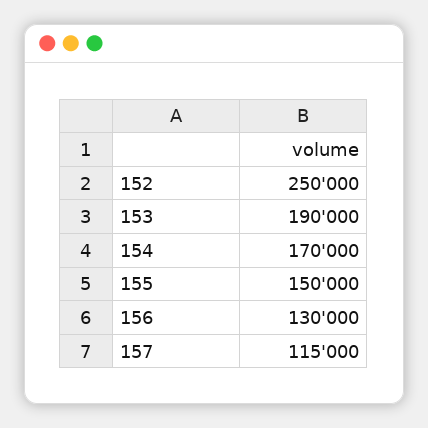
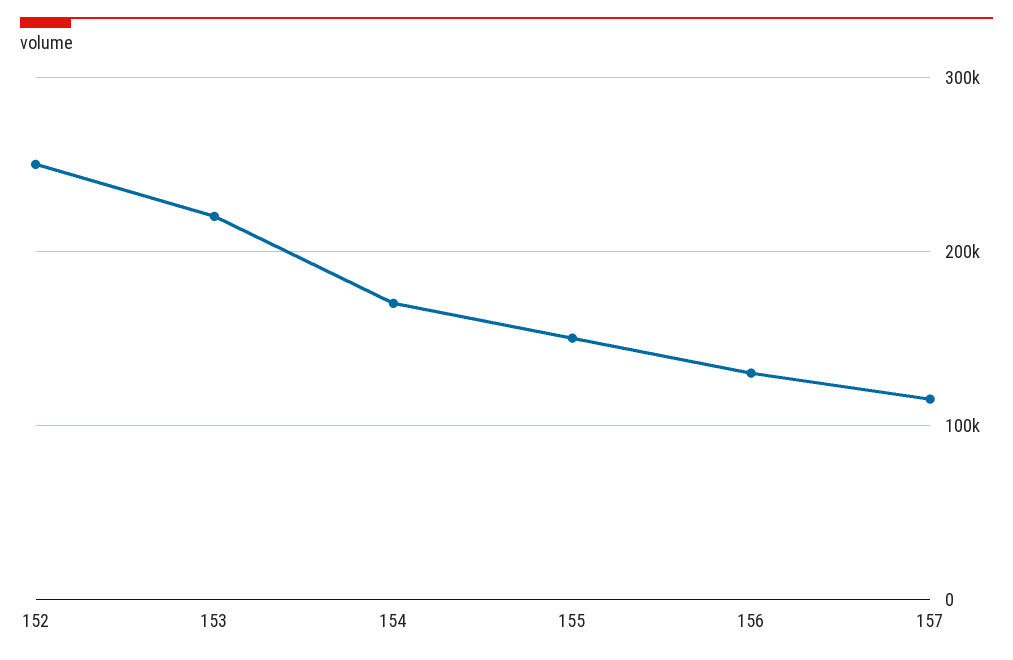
153: 190000 -> 220000

